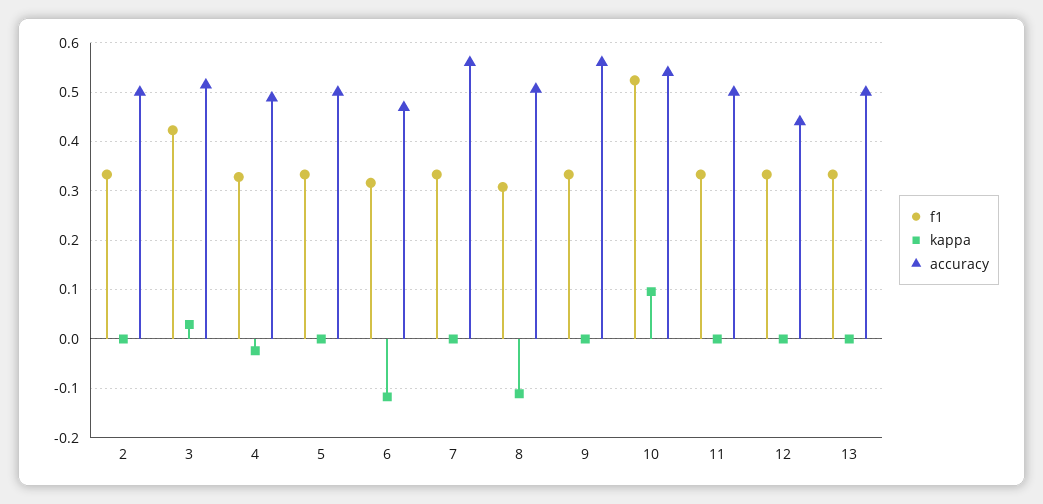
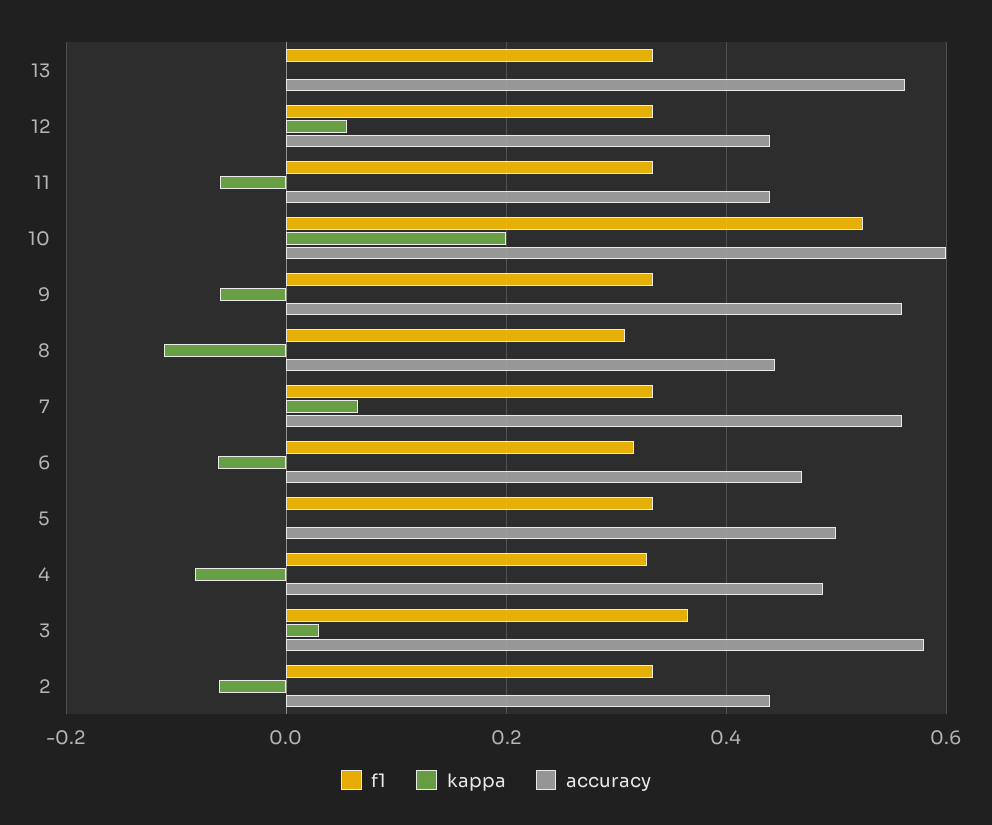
kappa, 2: 0 -> -0.06
accuracy, 2: 0.5 -> 0.44
f1, 3: 0.42 -> 0.36
accuracy, 3: 0.52 -> 0.58
kappa, 4: -0.02 -> -0.08
kappa, 6: -0.12 -> -0.06
kappa, 7: 0 -> 0.06
accuracy, 8: 0.5 -> 0.44
kappa, 9: 0 -> -0.06
kappa, 10: 0.1 -> 0.2
accuracy, 10: 0.54 -> 0.6
kappa, 11: 0 -> -0.06
accuracy, 11: 0.5 -> 0.44
kappa, 12: 0 -> 0.06
accuracy, 13: 0.5 -> 0.56

